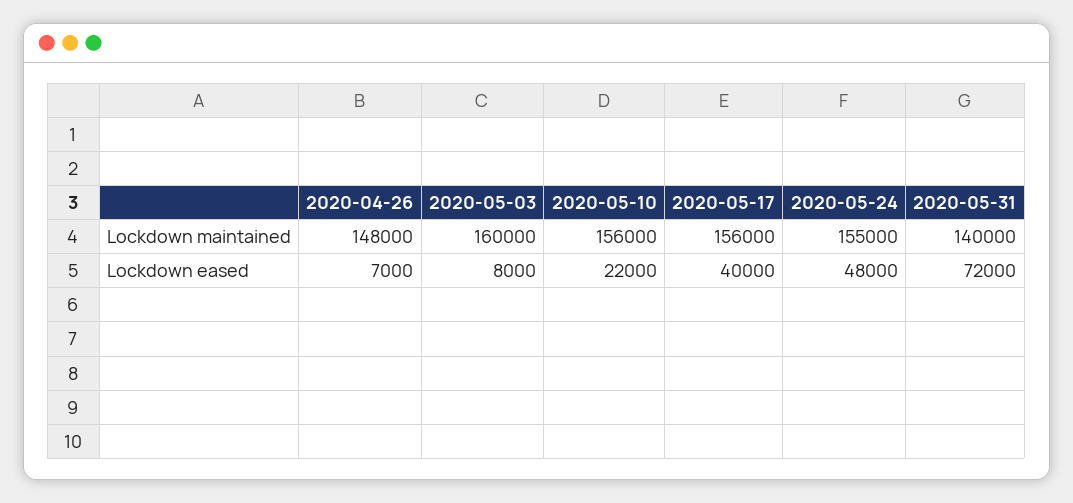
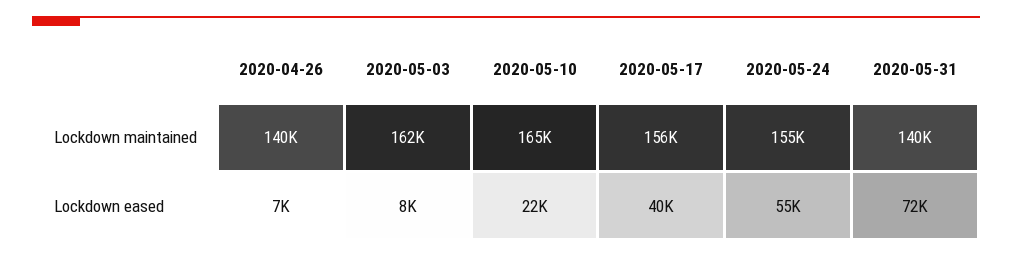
2020-04-26, Lockdown maintained: 148000 -> 140000
2020-05-03, Lockdown maintained: 160000 -> 162000
2020-05-10, Lockdown maintained: 156000 -> 165000
2020-05-24, Lockdown eased: 48000 -> 55000

